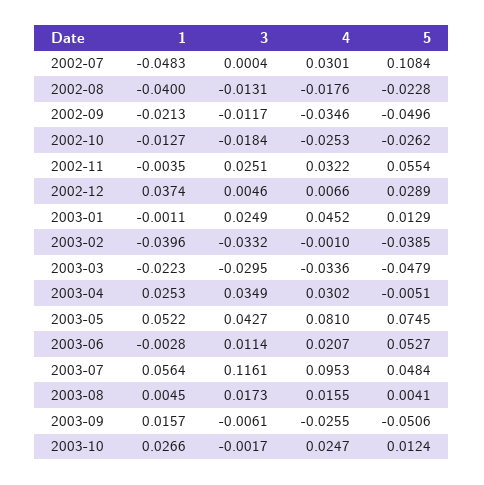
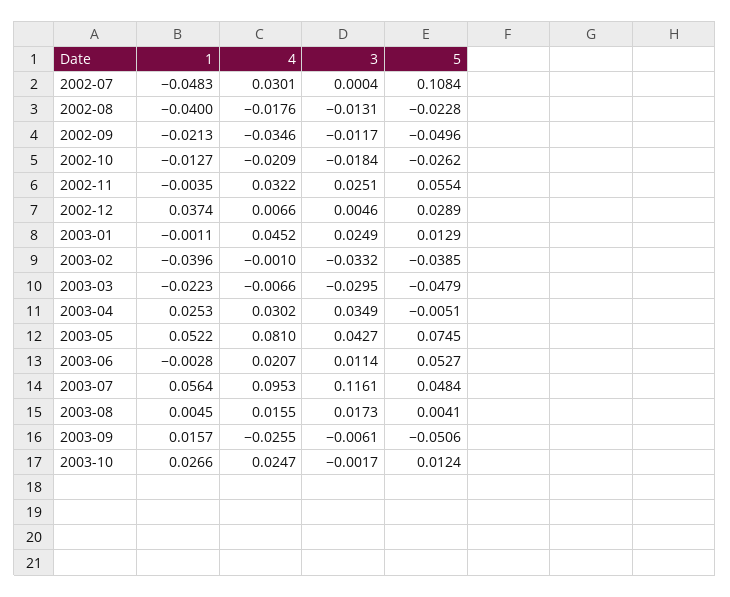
4, 2002-10: -0.0253 -> -0.0209
4, 2003-03: -0.0336 -> -0.0066

